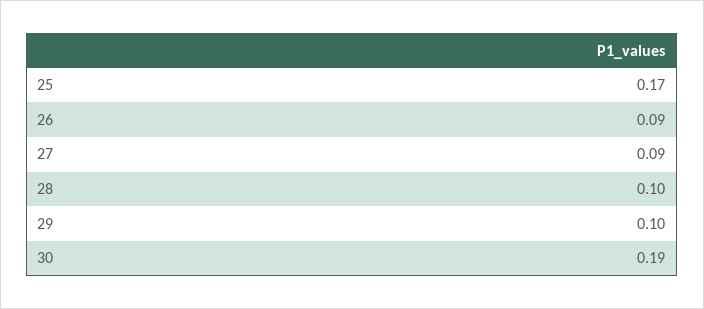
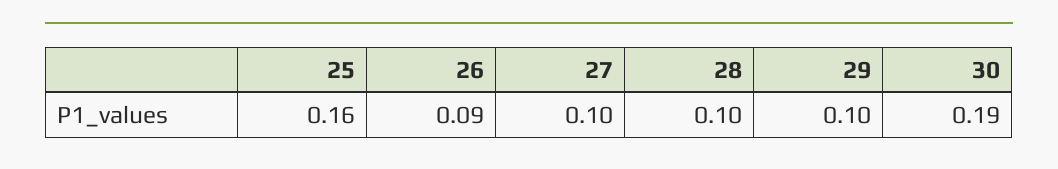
25: 0.17 -> 0.16
27: 0.09 -> 0.1

